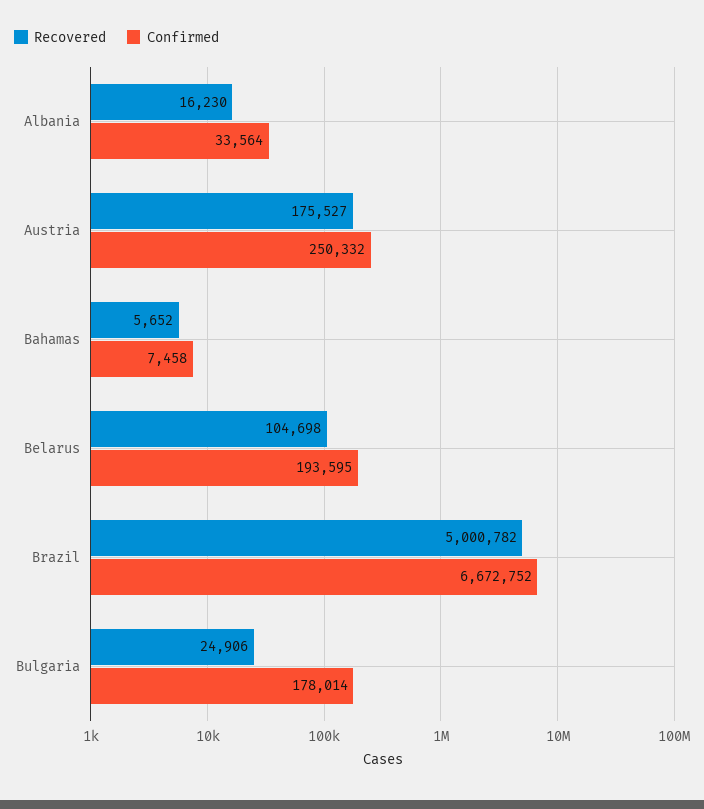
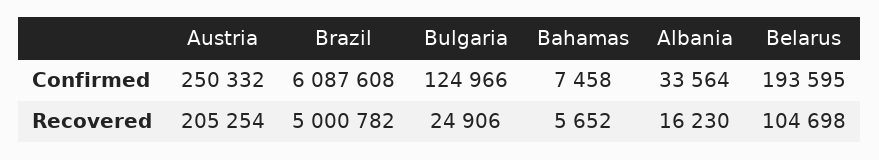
Recovered, Austria: 175527 -> 205254
Confirmed, Brazil: 6672752 -> 6087608
Confirmed, Bulgaria: 178014 -> 124966

